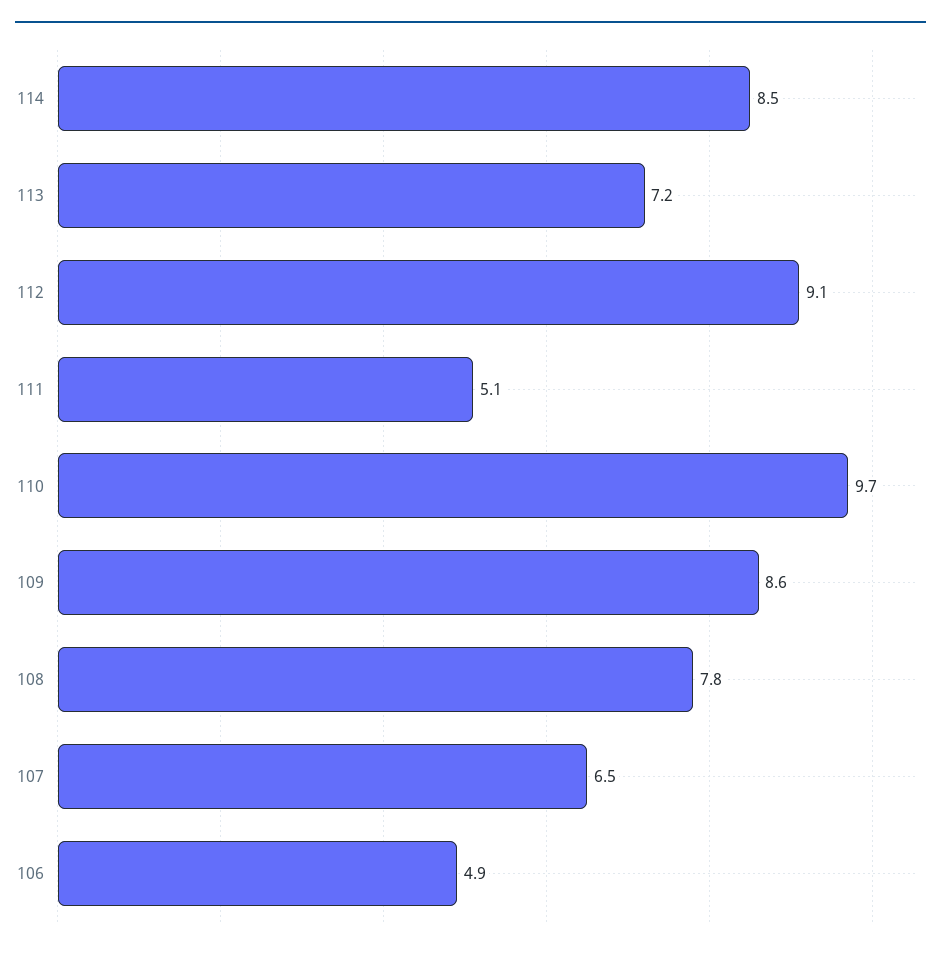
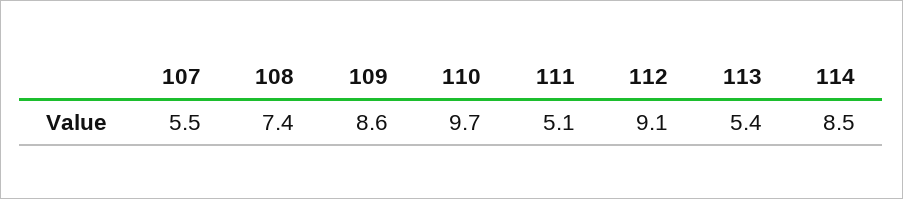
113: 7.2 -> 5.4
108: 7.8 -> 7.4
107: 6.5 -> 5.5
106: 4.9 -> none

